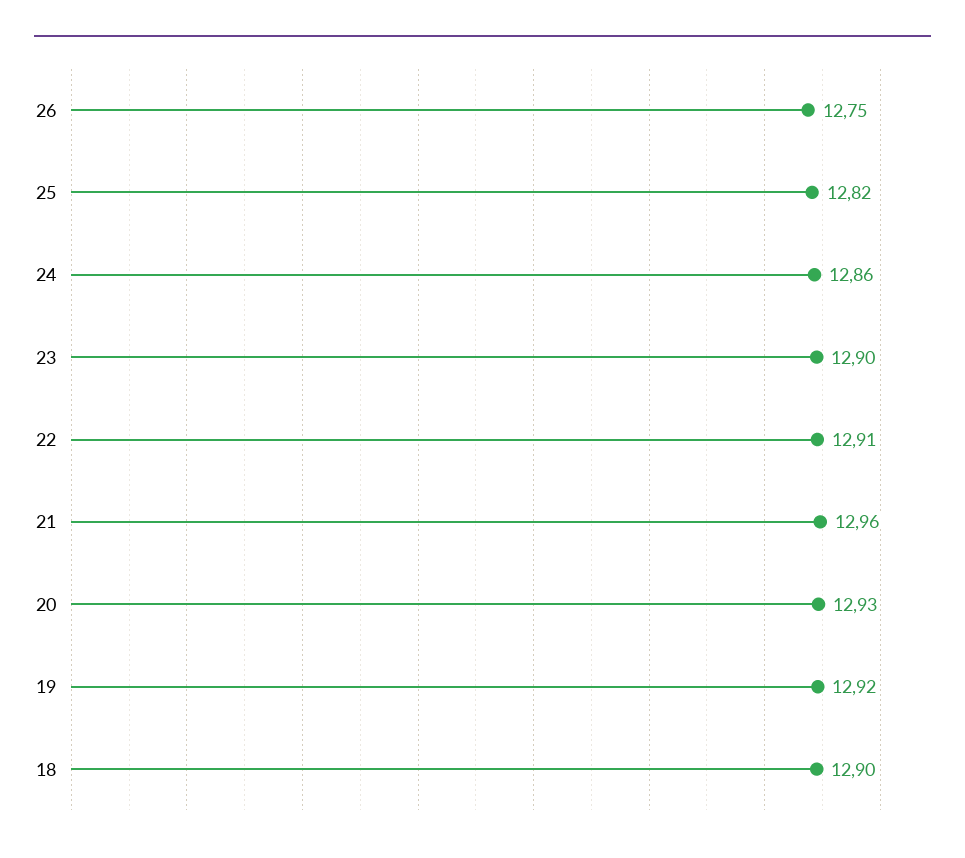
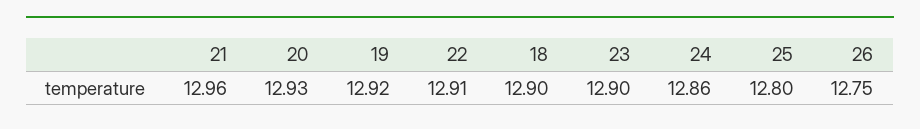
25: 12.82 -> 12.8

